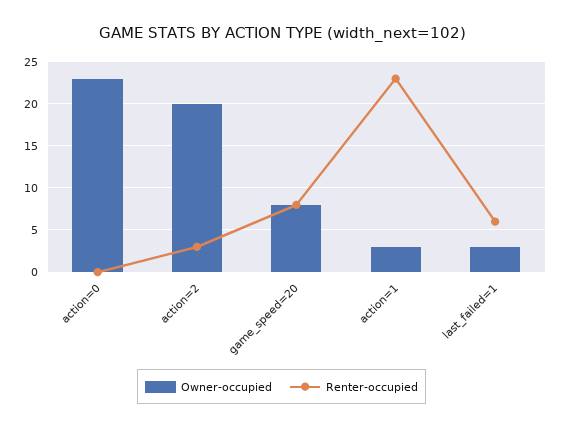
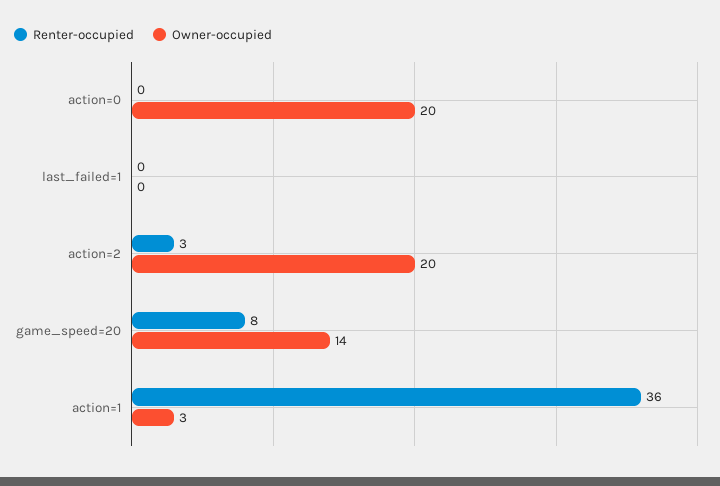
Owner-occupied, action=0: 23 -> 20
Owner-occupied, game_speed=20: 8 -> 14
Renter-occupied, action=1: 23 -> 36
Owner-occupied, last_failed=1: 3 -> 0
Renter-occupied, last_failed=1: 6 -> 0

